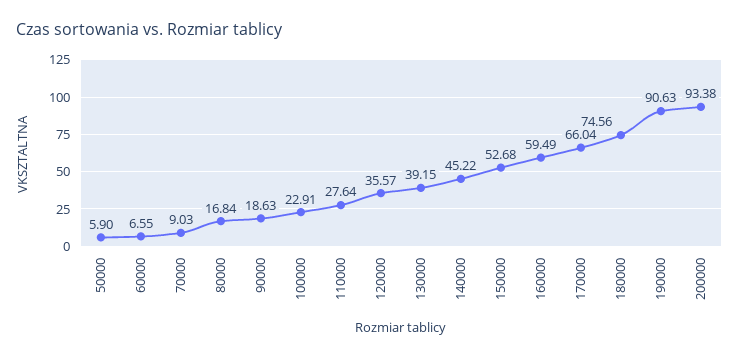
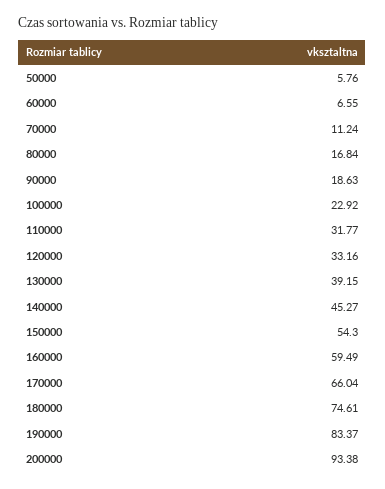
50000: 5.9 -> 5.76
70000: 9.03 -> 11.24
100000: 22.91 -> 22.92
110000: 27.64 -> 31.77
120000: 35.57 -> 33.16
140000: 45.22 -> 45.27
150000: 52.68 -> 54.3
180000: 74.56 -> 74.61
190000: 90.63 -> 83.37

